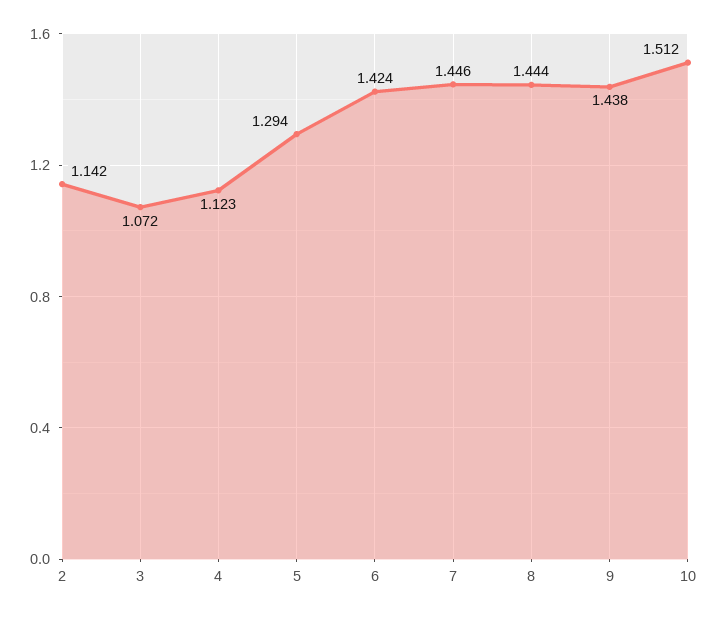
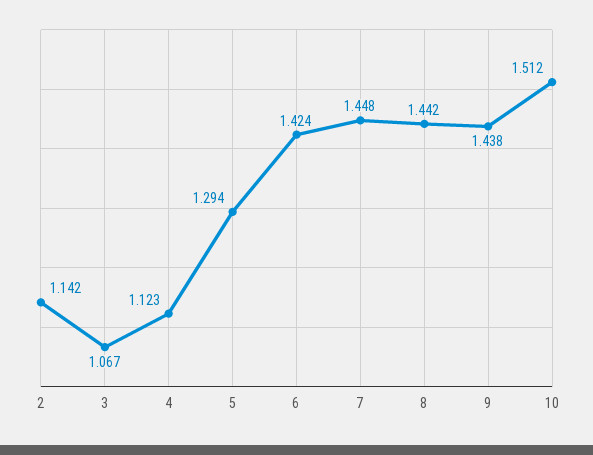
3: 1.072 -> 1.067
7: 1.446 -> 1.448
8: 1.444 -> 1.442

